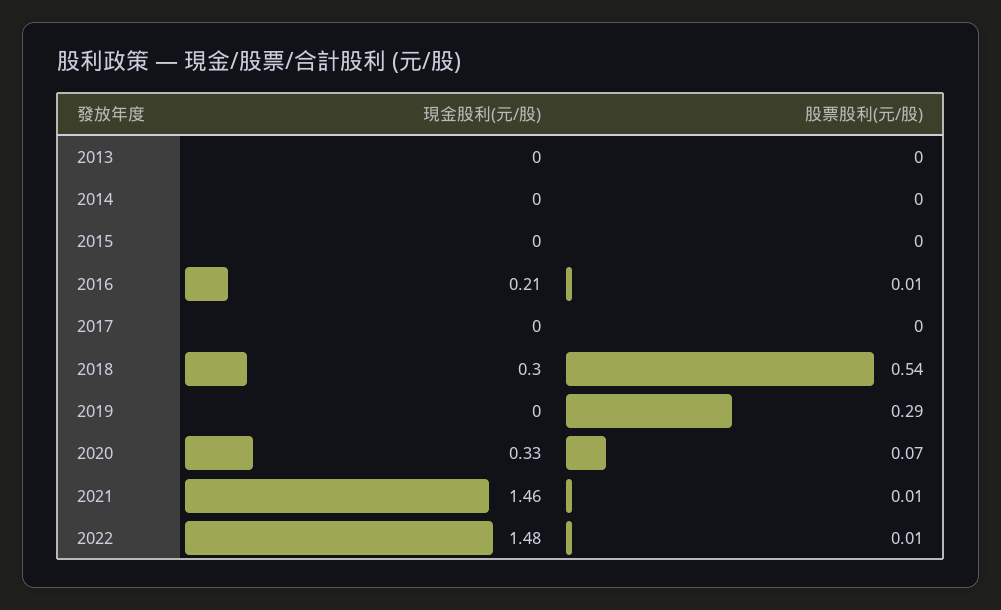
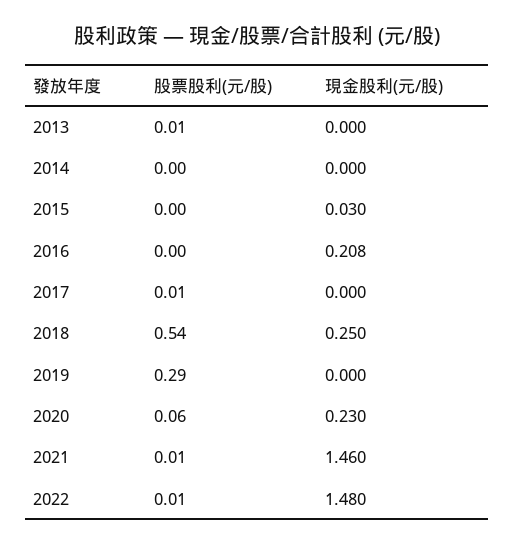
股票股利(元/股), 2013: 0 -> 0.01
現金股利(元/股), 2015: 0 -> 0.03
股票股利(元/股), 2016: 0.01 -> 0
股票股利(元/股), 2017: 0 -> 0.01
現金股利(元/股), 2018: 0.3 -> 0.25
現金股利(元/股), 2020: 0.33 -> 0.23
股票股利(元/股), 2020: 0.07 -> 0.06

